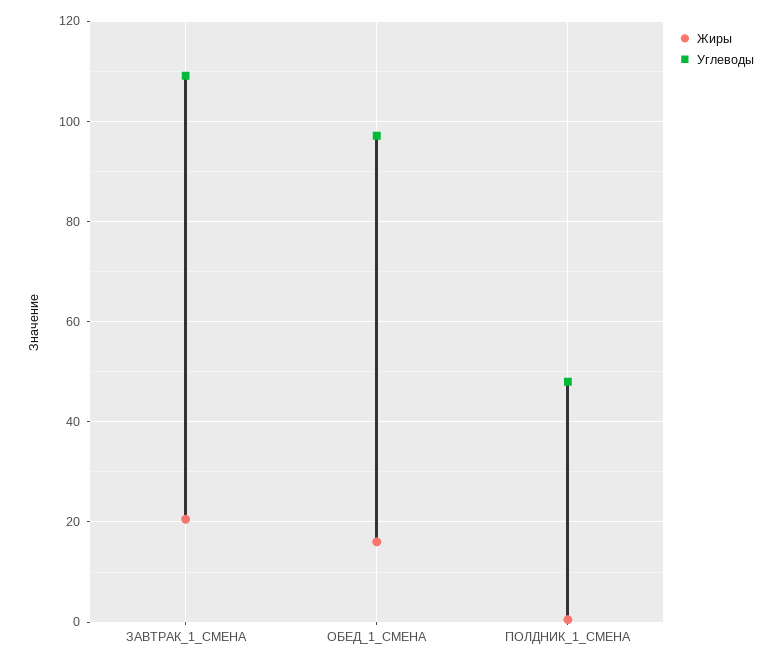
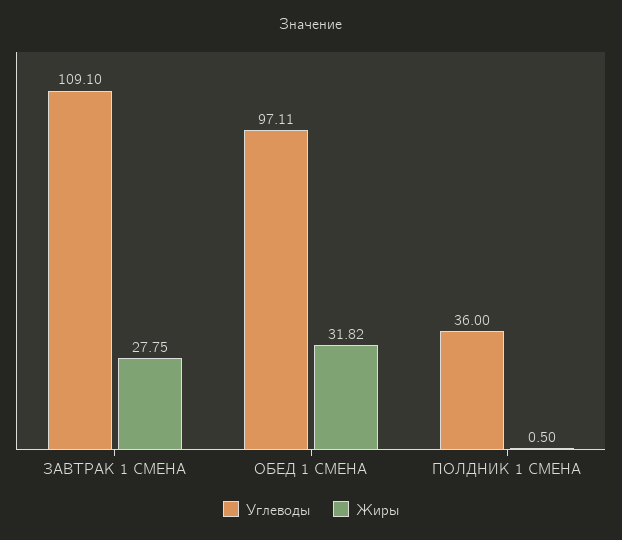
Жиры, ЗАВТРАК_1_СМЕНА: 20 -> 27.75
Жиры, ОБЕД_1_СМЕНА: 16 -> 31.82
Углеводы, ПОЛДНИК_1_СМЕНА: 48 -> 36

